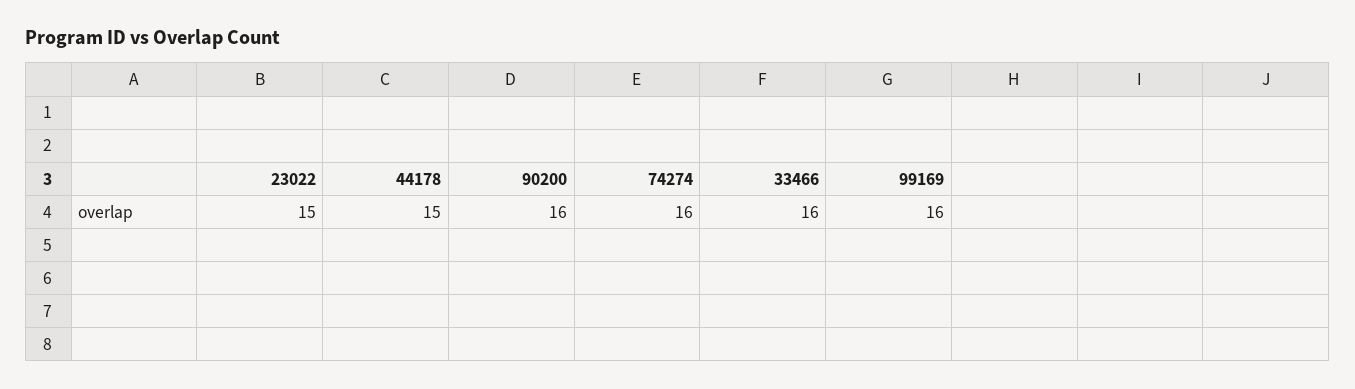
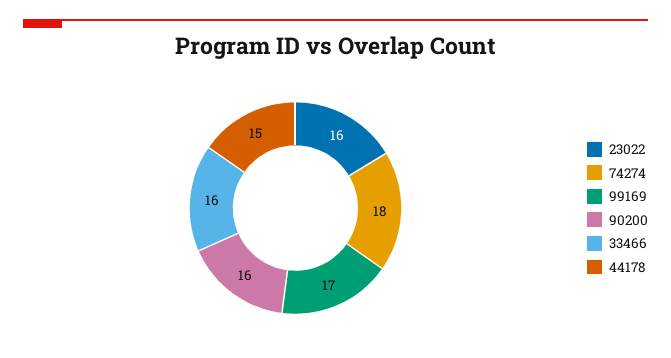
23022: 15 -> 16
74274: 16 -> 18
99169: 16 -> 17

